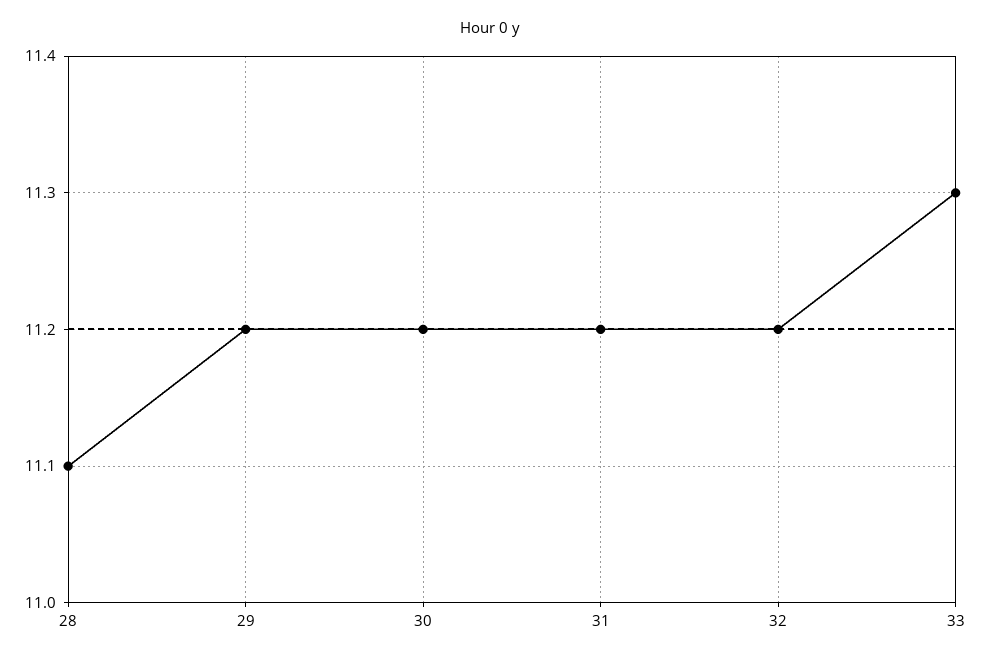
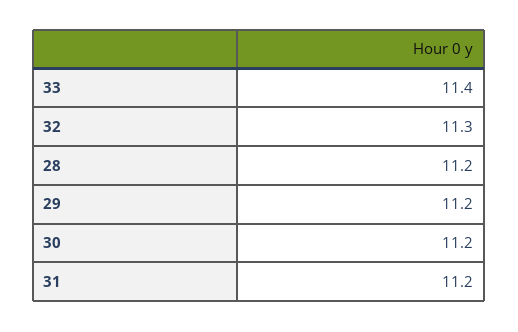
28: 11.1 -> 11.2
32: 11.2 -> 11.3
33: 11.3 -> 11.4

